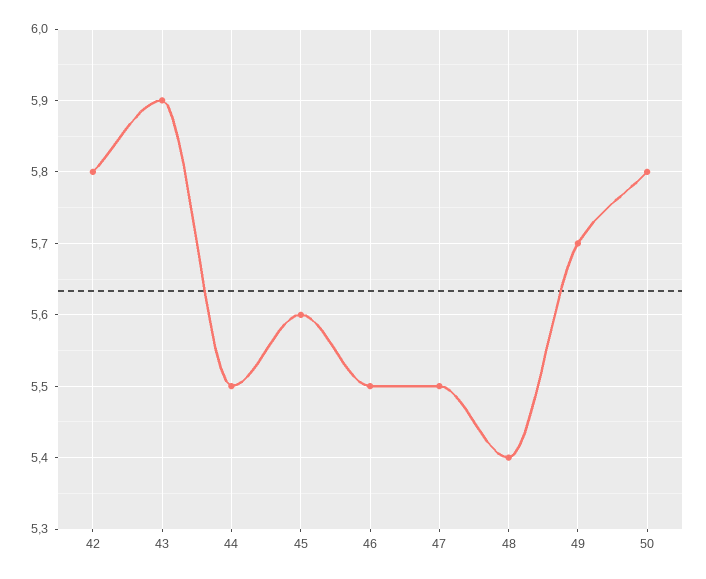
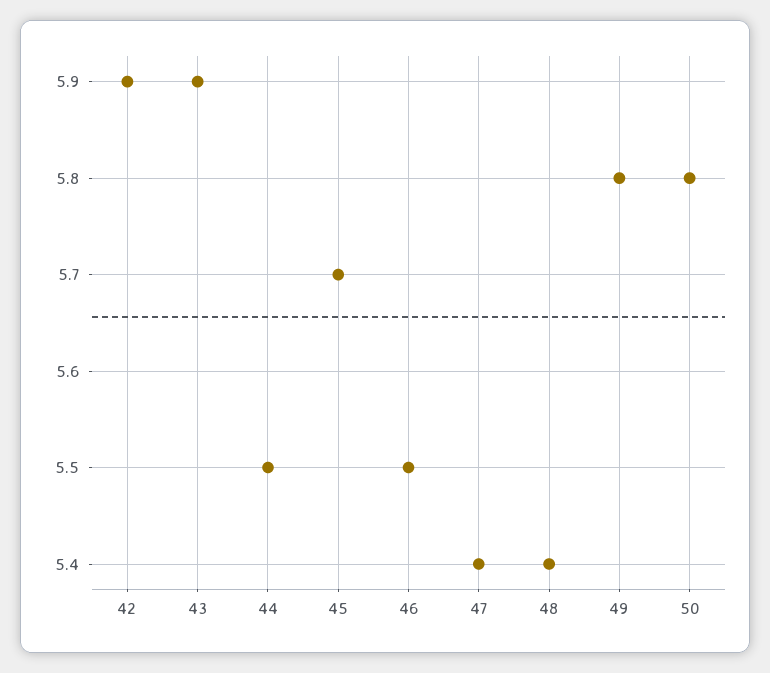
42: 5.8 -> 5.9
45: 5.6 -> 5.7
47: 5.5 -> 5.4
49: 5.7 -> 5.8

